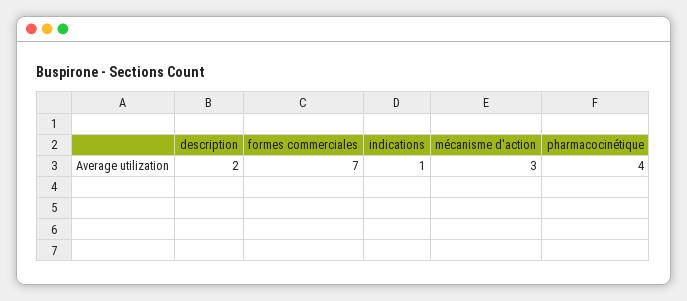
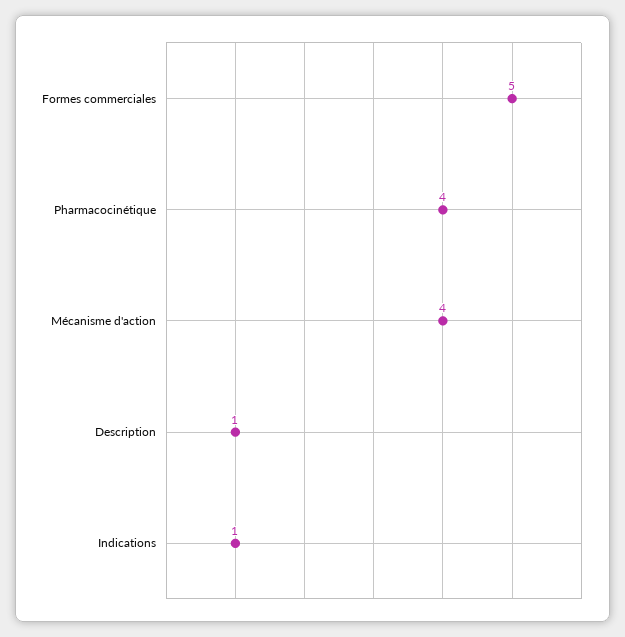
description: 2 -> 1
formes commerciales: 7 -> 5
mécanisme d'action: 3 -> 4

